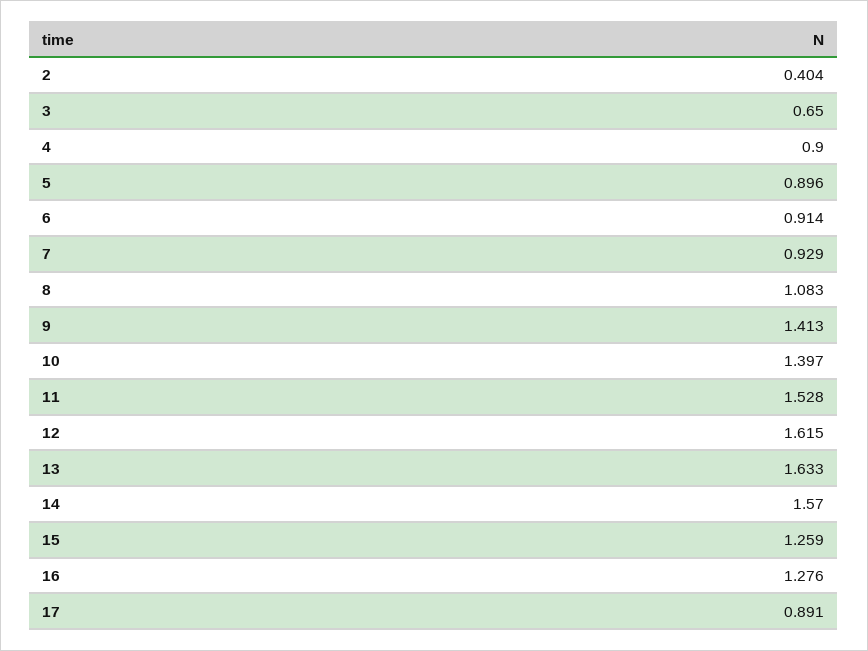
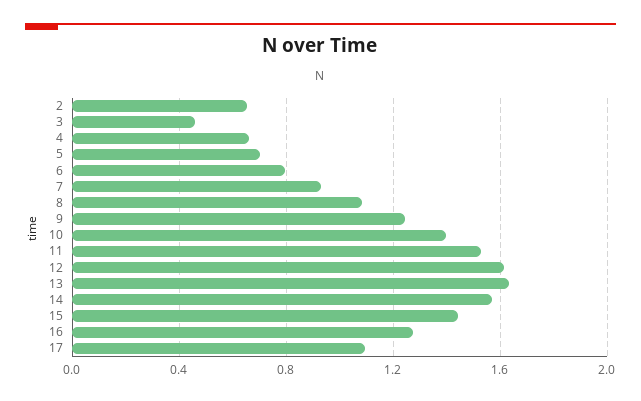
2: 0.404 -> 0.65
3: 0.65 -> 0.45
4: 0.9 -> 0.65
5: 0.896 -> 0.7
6: 0.914 -> 0.8
9: 1.413 -> 1.25
15: 1.259 -> 1.45
17: 0.891 -> 1.1

